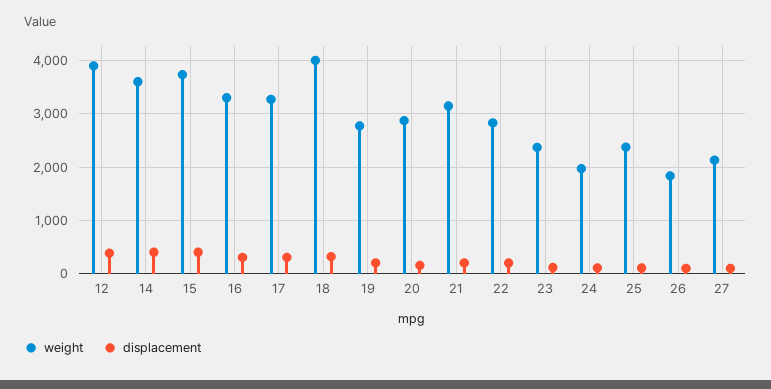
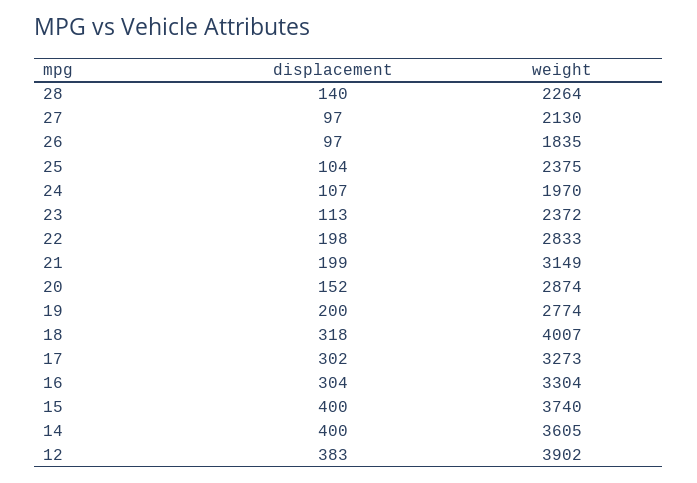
displacement, 28: none -> 140
weight, 28: none -> 2264

